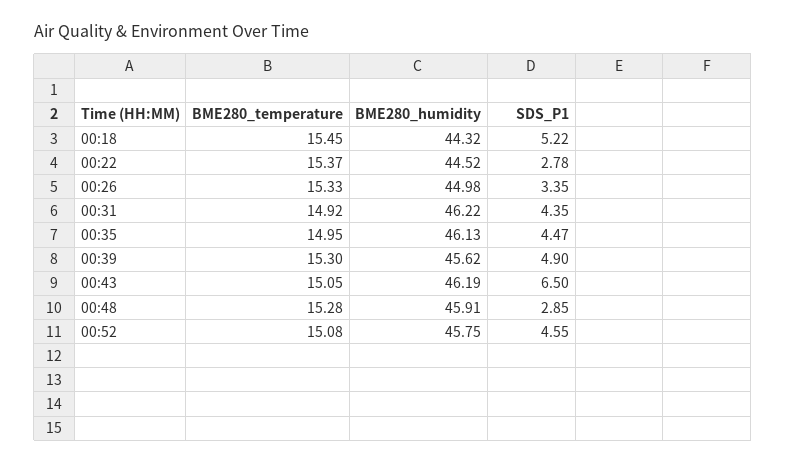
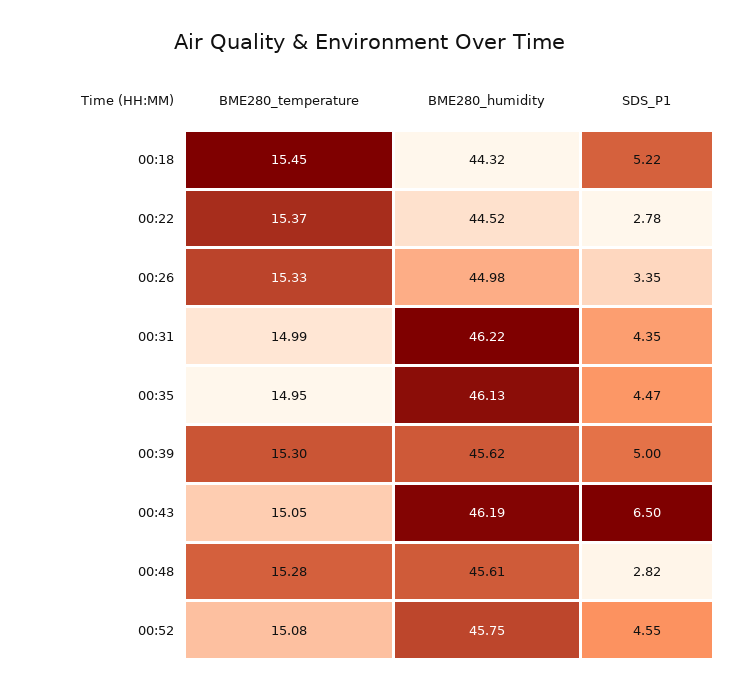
BME280_temperature, 00:31: 14.92 -> 14.99
SDS_P1, 00:39: 4.9 -> 5
BME280_humidity, 00:48: 45.91 -> 45.61
SDS_P1, 00:48: 2.85 -> 2.82

